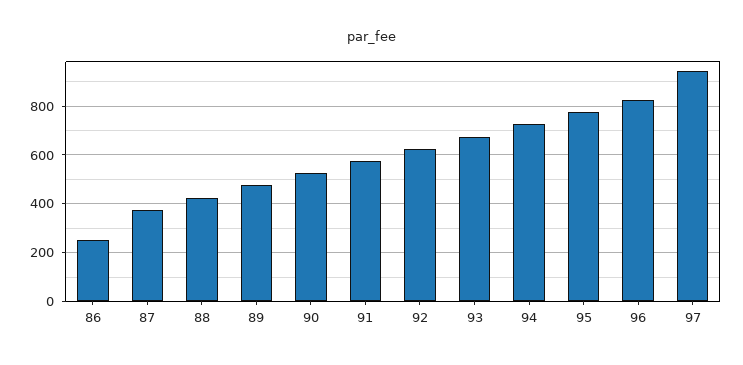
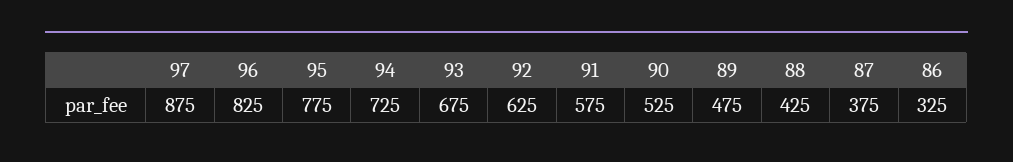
86: 250 -> 325
97: 950 -> 875

